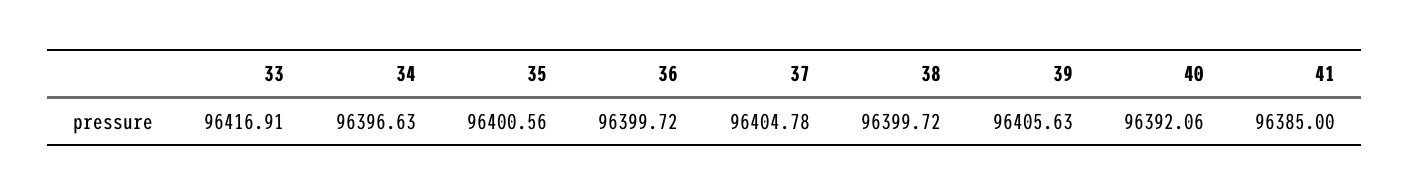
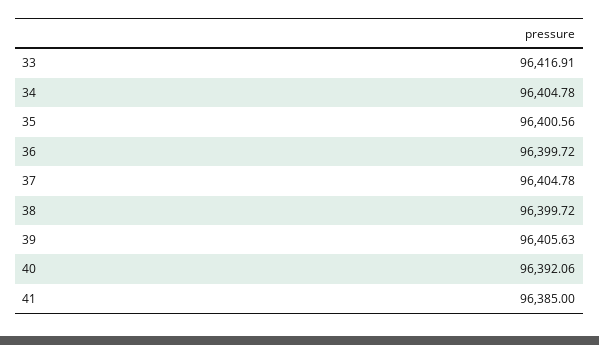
34: 96396.63 -> 96404.78

